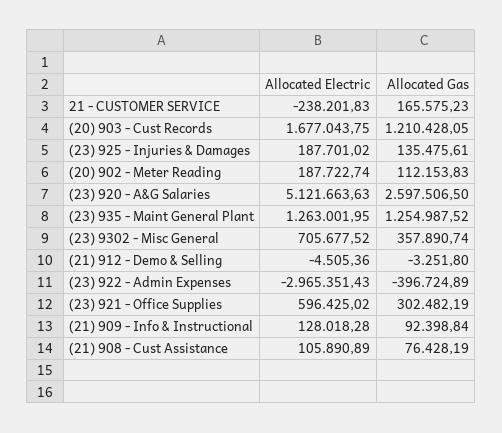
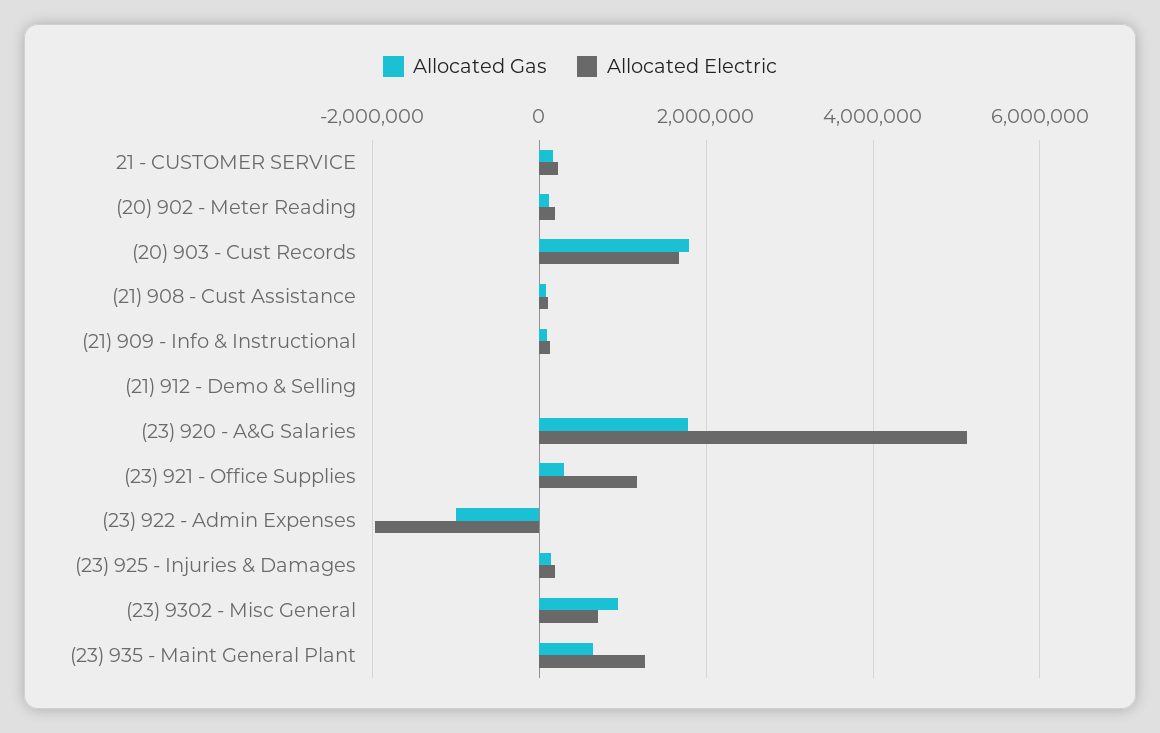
Allocated Electric, 21 - CUSTOMER SERVICE: -238201.83 -> 200000
Allocated Gas, (20) 903 - Cust Records: 1210428.05 -> 1800000
Allocated Gas, (23) 920 - A&G Salaries: 2597506.5 -> 1800000
Allocated Gas, (23) 935 - Maint General Plant: 1254987.52 -> 600000
Allocated Gas, (23) 9302 - Misc General: 357890.74 -> 1000000
Allocated Electric, (23) 922 - Admin Expenses: -2965351.43 -> -2000000
Allocated Gas, (23) 922 - Admin Expenses: -396724.89 -> -1000000
Allocated Electric, (23) 921 - Office Supplies: 596425.02 -> 1200000

